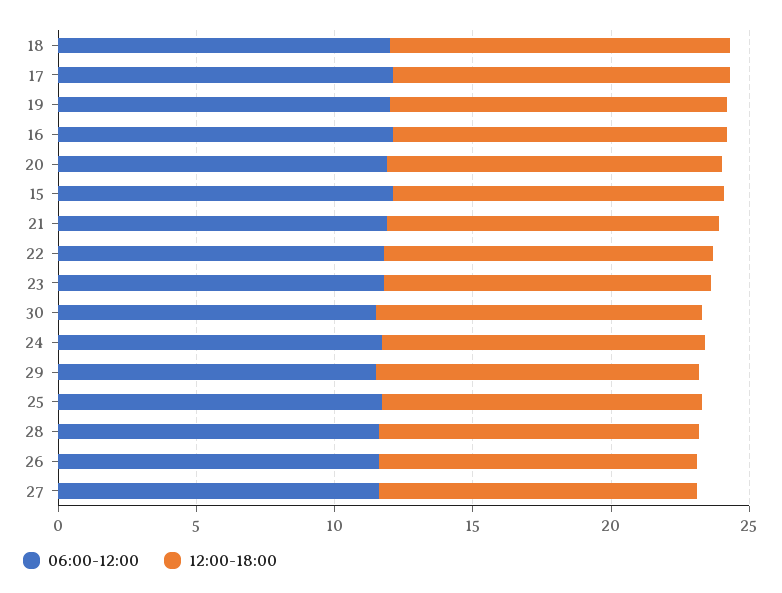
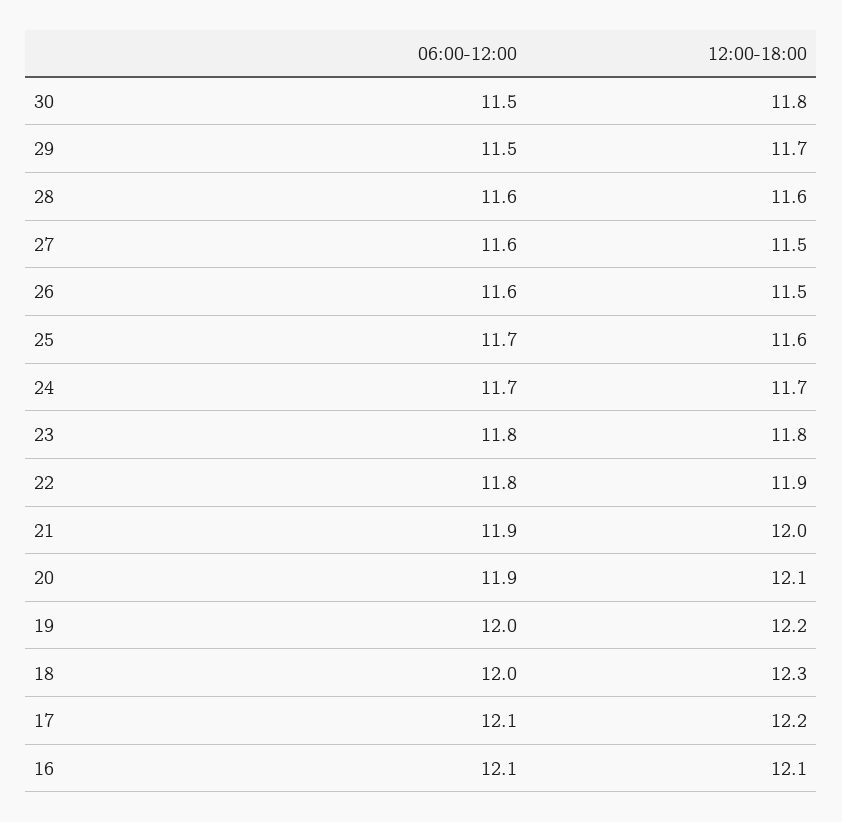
06:00-12:00, 15: 12 -> none
12:00-18:00, 15: 12 -> none

